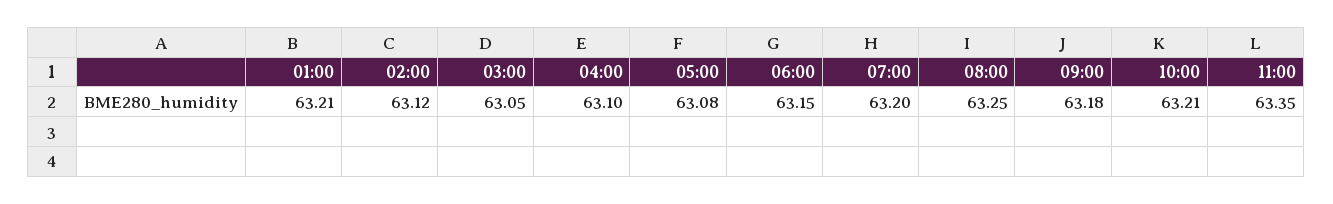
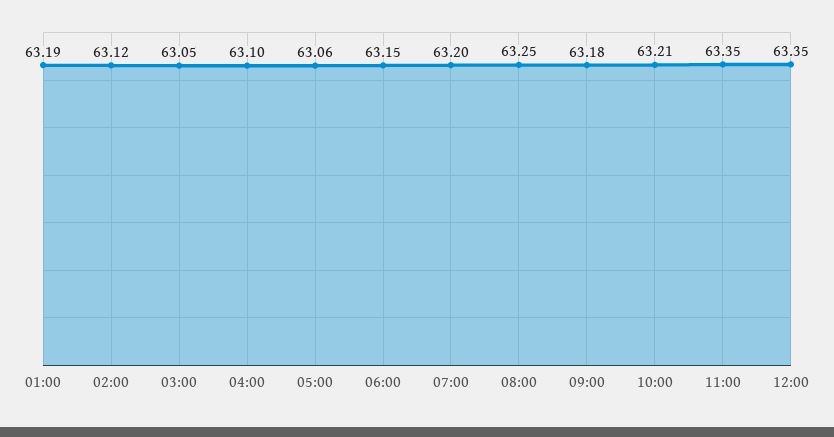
01:00: 63.21 -> 63.19
05:00: 63.08 -> 63.06
12:00: none -> 63.35

